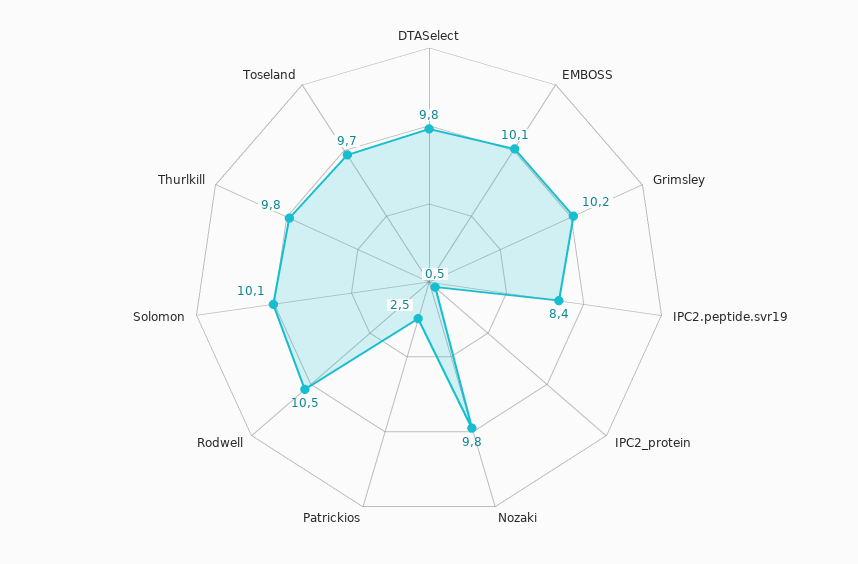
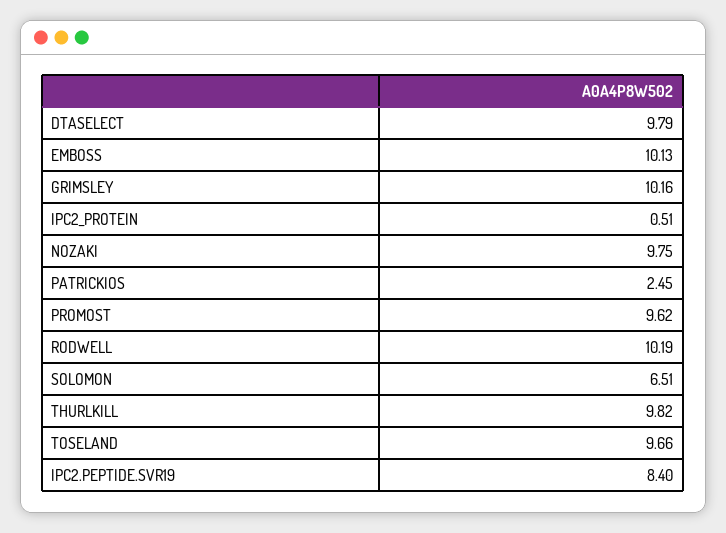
Rodwell: 10.5 -> 10.19
Solomon: 10.1 -> 6.51
PROMOST: none -> 9.62

